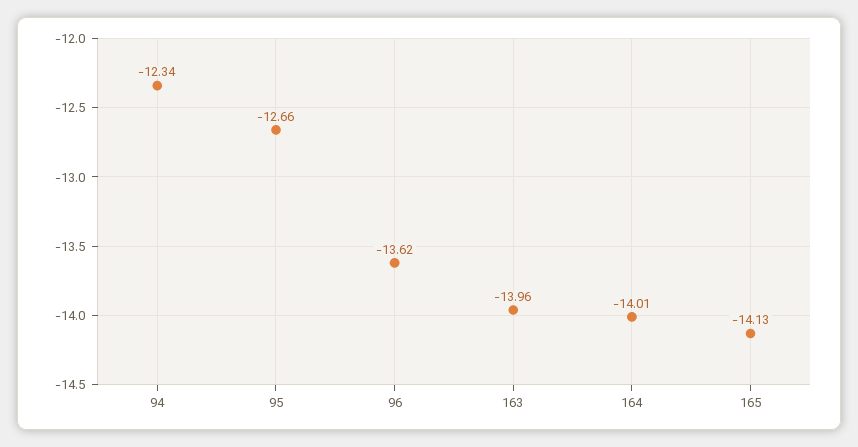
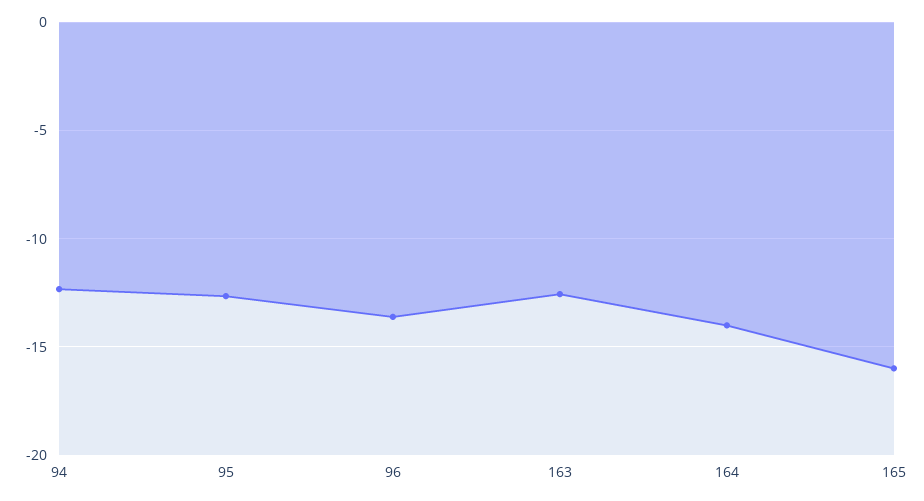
163: -13.96 -> -12.5
165: -14.13 -> -16

